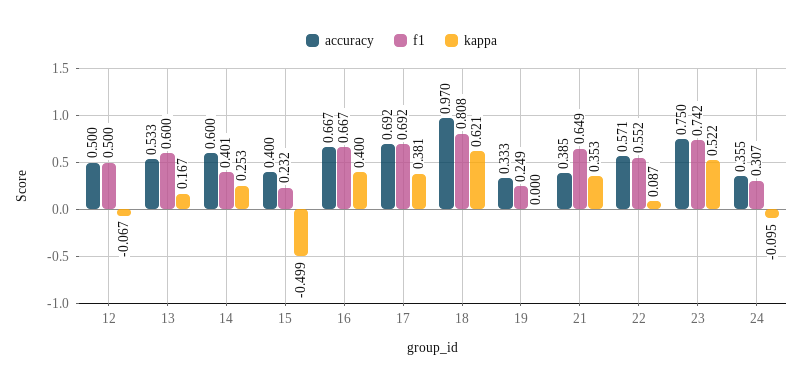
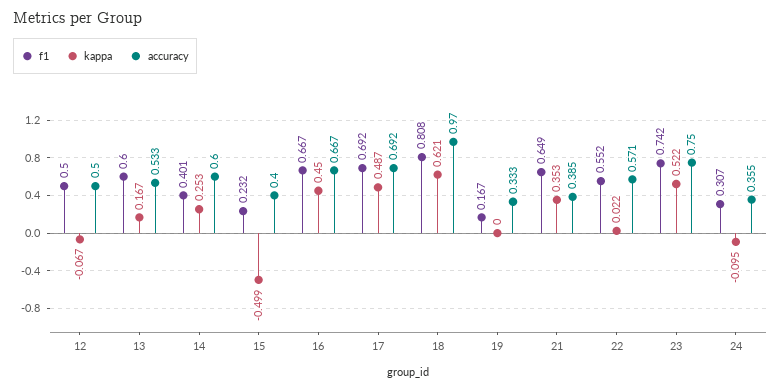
kappa, 16: 0.4 -> 0.45
kappa, 17: 0.381 -> 0.487
f1, 19: 0.249 -> 0.167
kappa, 22: 0.087 -> 0.022

